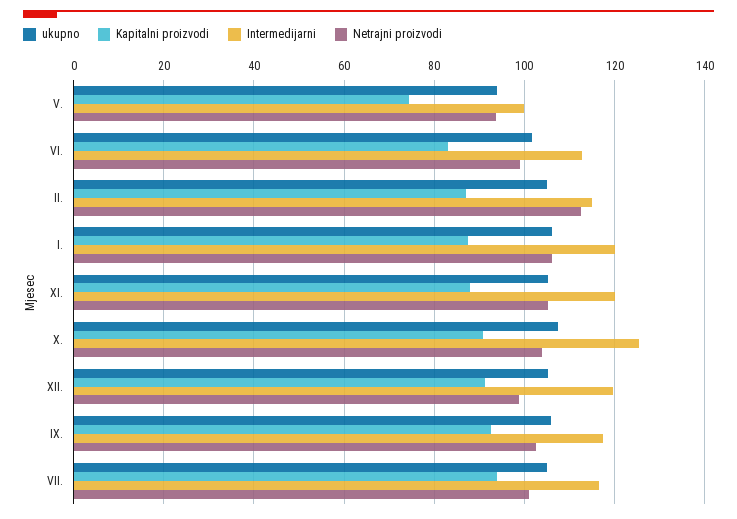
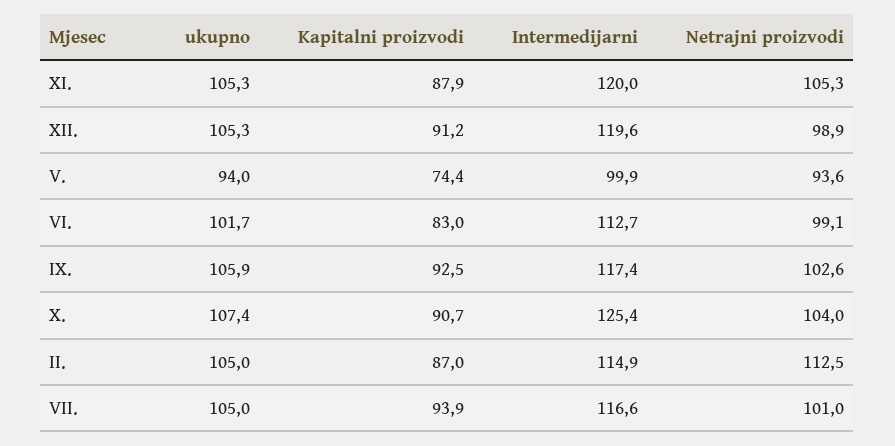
ukupno, I.: 106 -> none
Kapitalni proizvodi, I.: 88 -> none
Intermedijarni, I.: 120 -> none
Netrajni proizvodi, I.: 106 -> none

